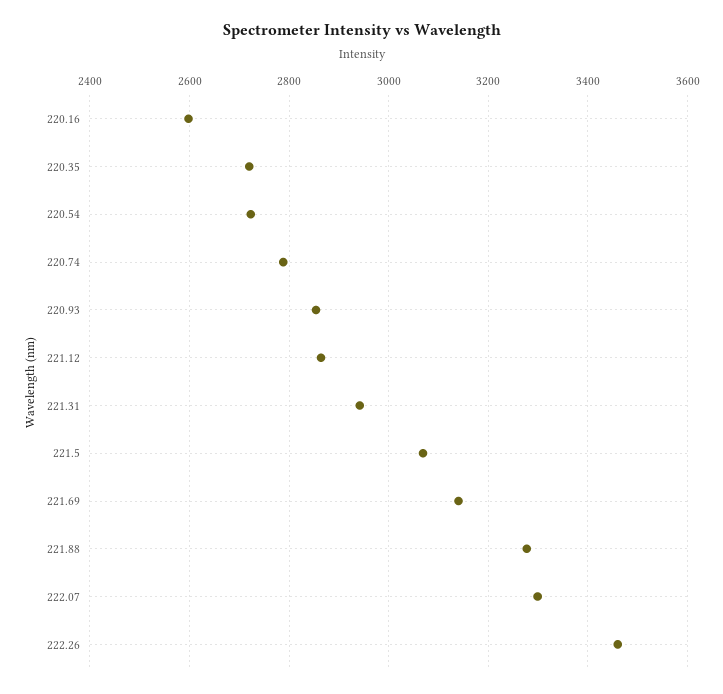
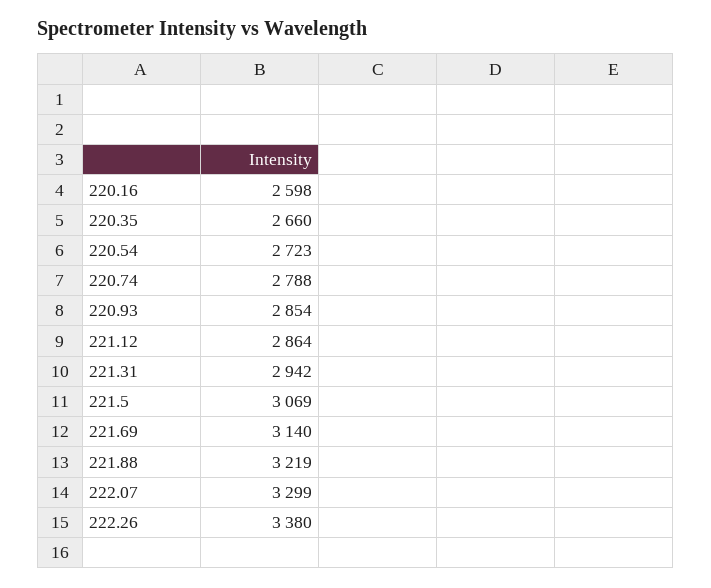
220.35: 2720 -> 2660
221.88: 3280 -> 3219
222.26: 3460 -> 3380

